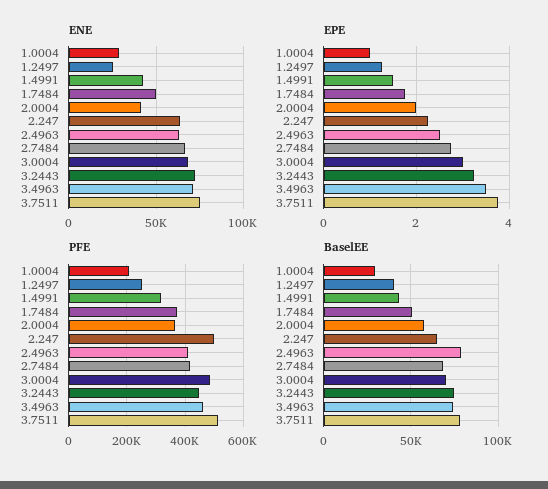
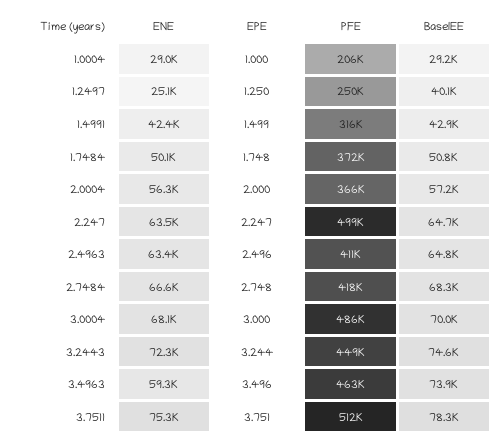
ENE, 2.0004: 40000 -> 56300
ENE, 3.4963: 70000 -> 59300
BaselEE, 2.4963: 80000 -> 64800

